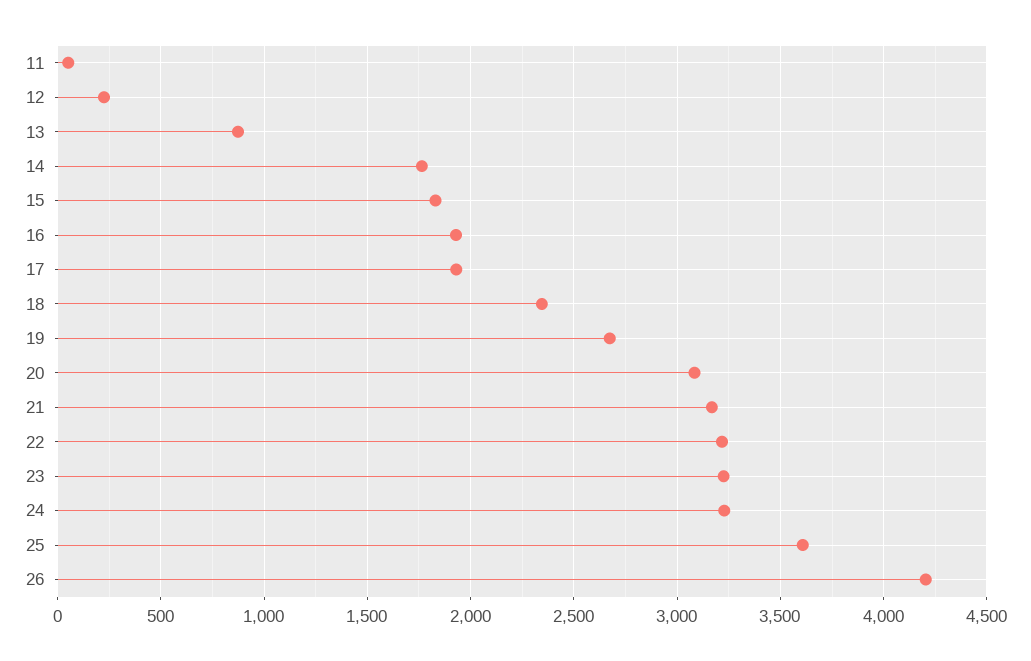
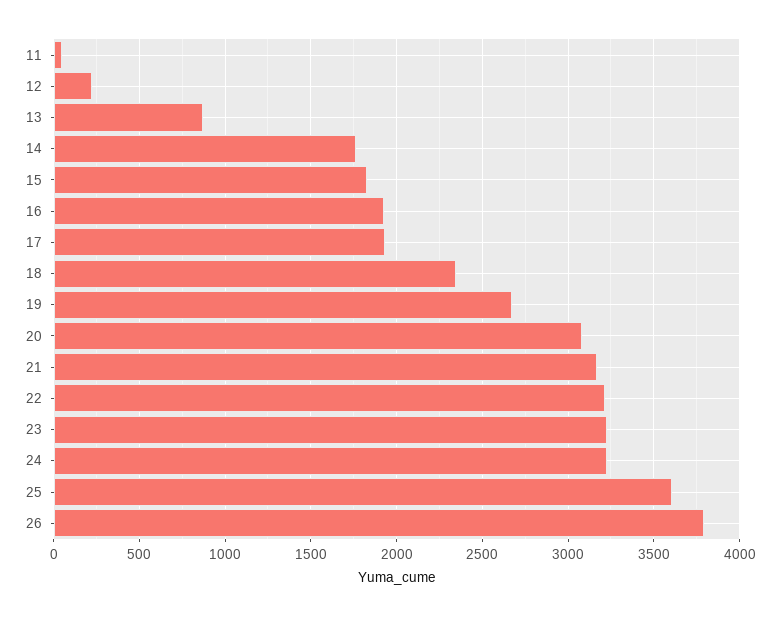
26: 4200 -> 3800

